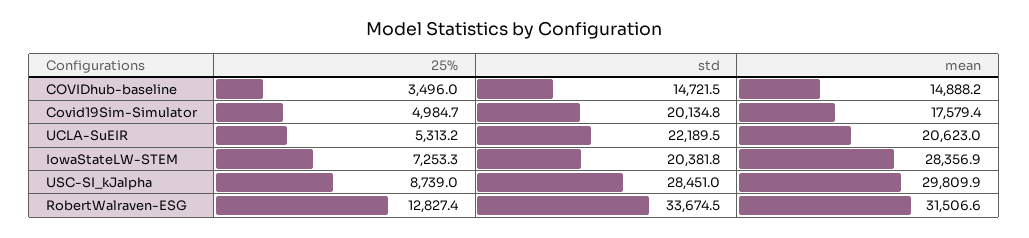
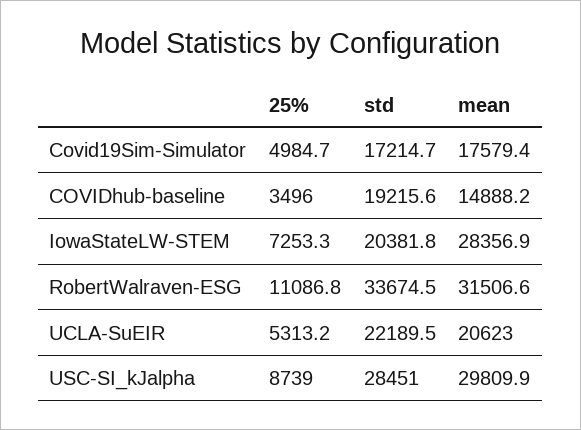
std, COVIDhub-baseline: 14721.5 -> 19215.6
std, Covid19Sim-Simulator: 20134.8 -> 17214.7
25%, RobertWalraven-ESG: 12827.4 -> 11086.8

